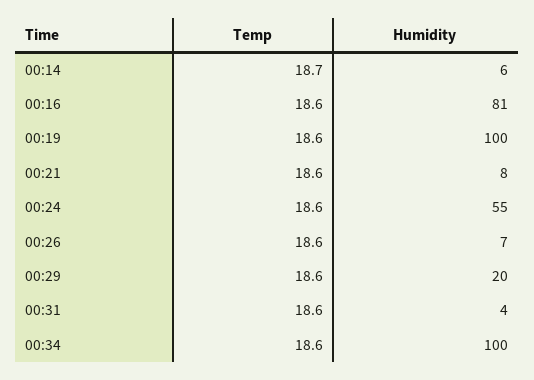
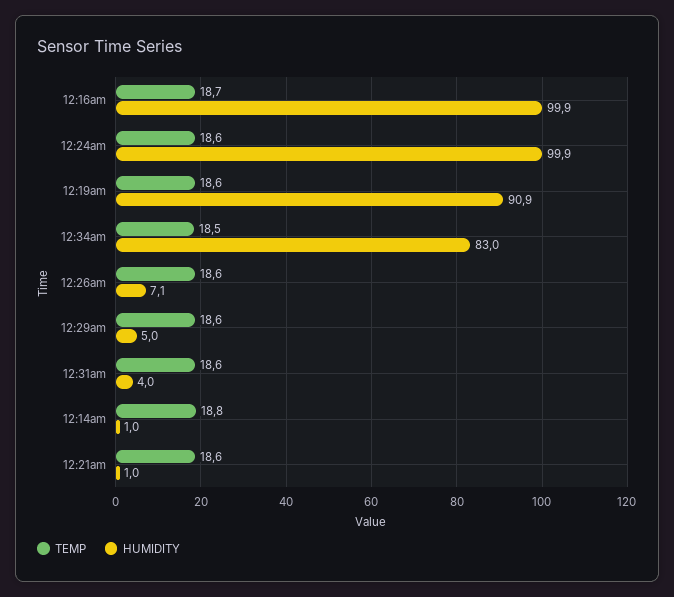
Temp, 00:14: 18.7 -> 18.8
Humidity, 00:14: 6 -> 1
Temp, 00:16: 18.6 -> 18.7
Humidity, 00:16: 81 -> 99.9
Humidity, 00:19: 100 -> 90.9
Humidity, 00:21: 8 -> 1
Humidity, 00:24: 55 -> 99.9
Humidity, 00:29: 20 -> 5
Temp, 00:34: 18.6 -> 18.5
Humidity, 00:34: 100 -> 83

